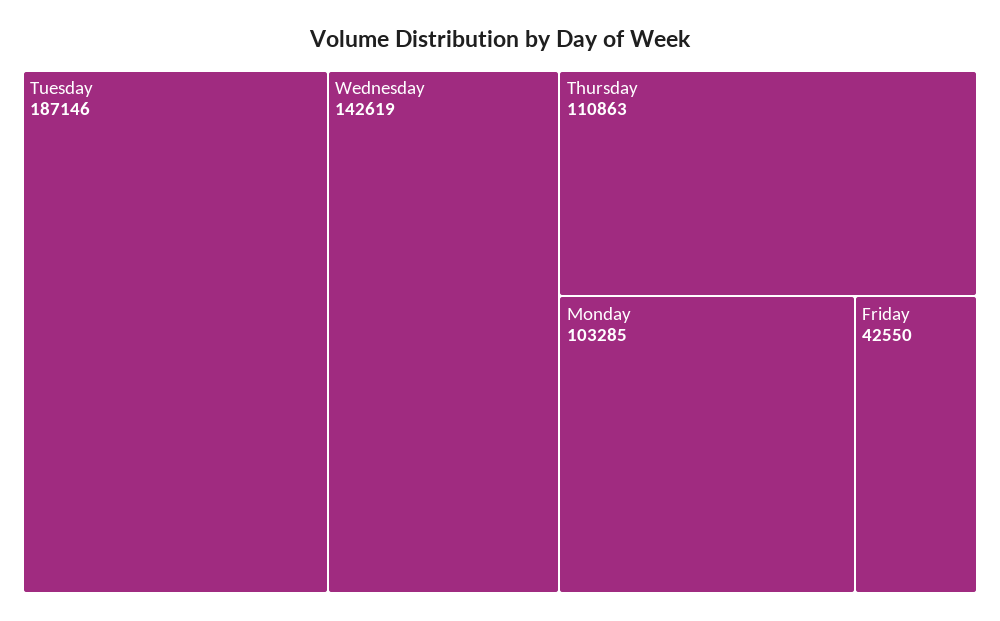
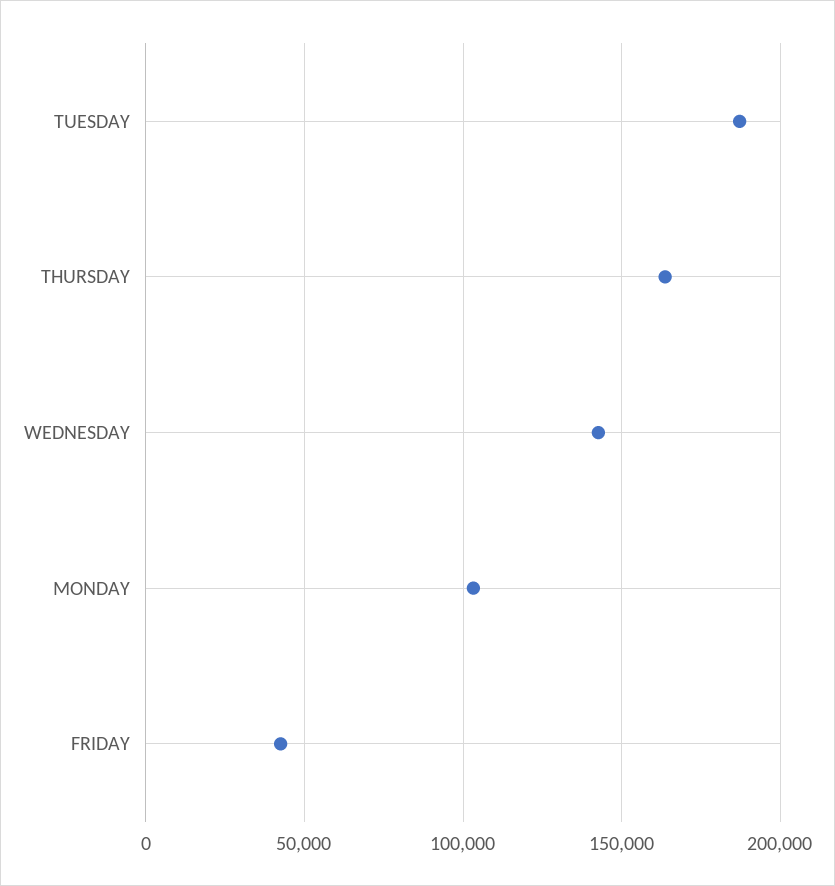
Thursday: 110863 -> 165000

